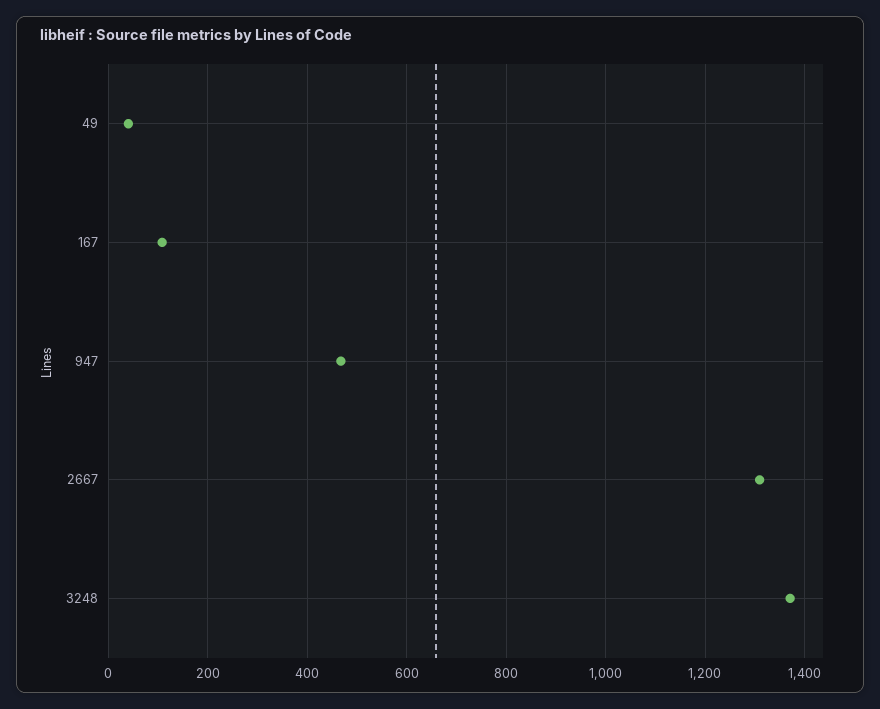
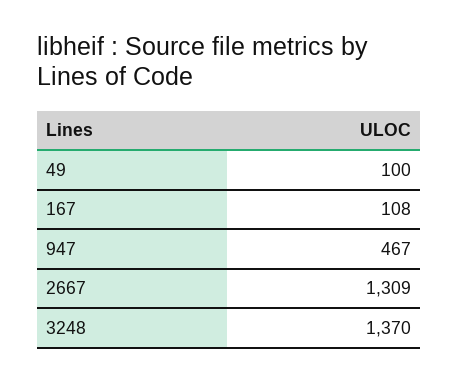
49: 40 -> 100

